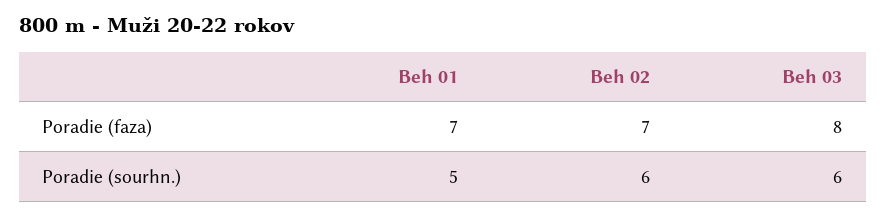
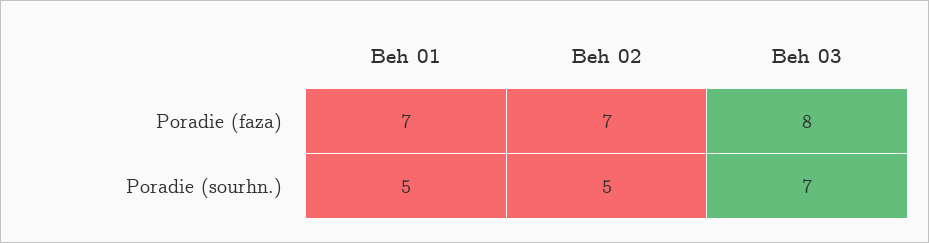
Beh 02, Poradie (sourhn.): 6 -> 5
Beh 03, Poradie (sourhn.): 6 -> 7

